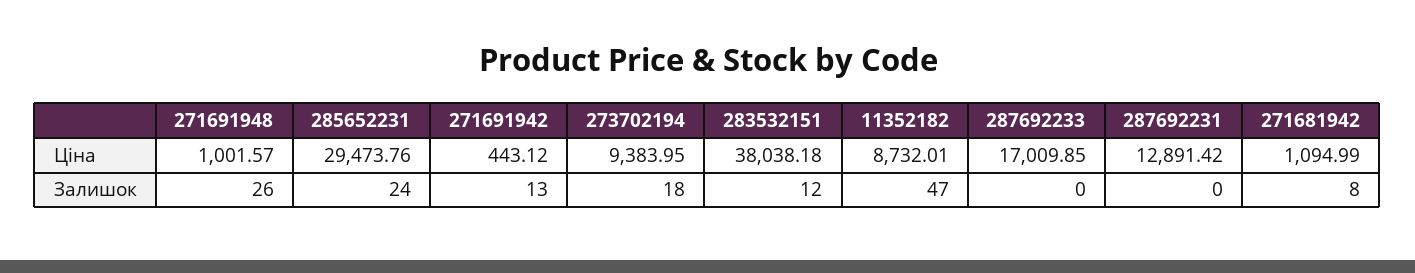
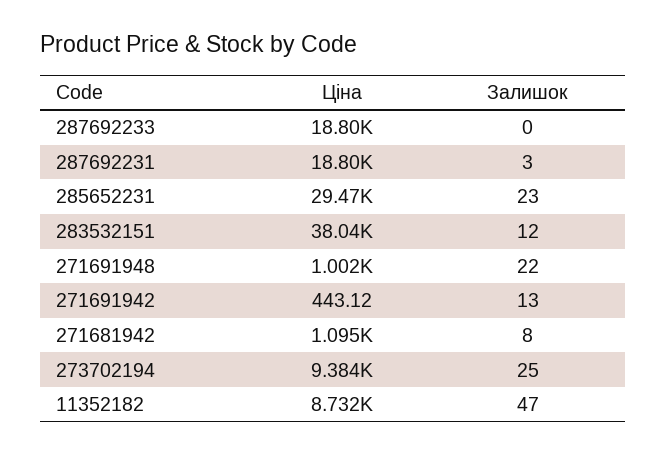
287692233, Ціна: 17009.85 -> 18800
287692231, Ціна: 12891.42 -> 18800
271691948, Залишок: 26 -> 22
285652231, Залишок: 24 -> 23
273702194, Залишок: 18 -> 25
287692231, Залишок: 0 -> 3

